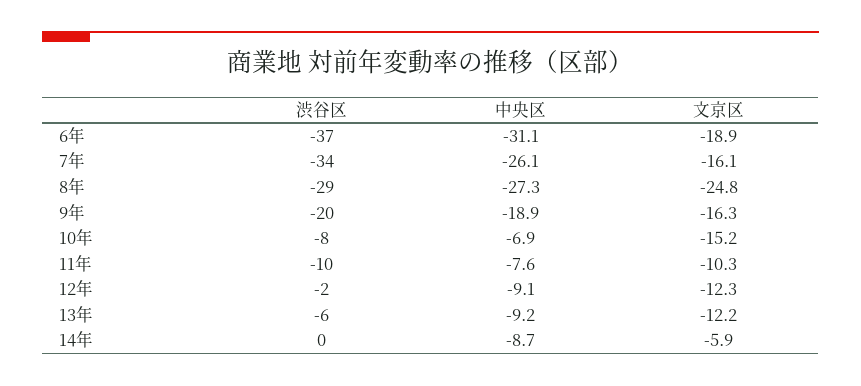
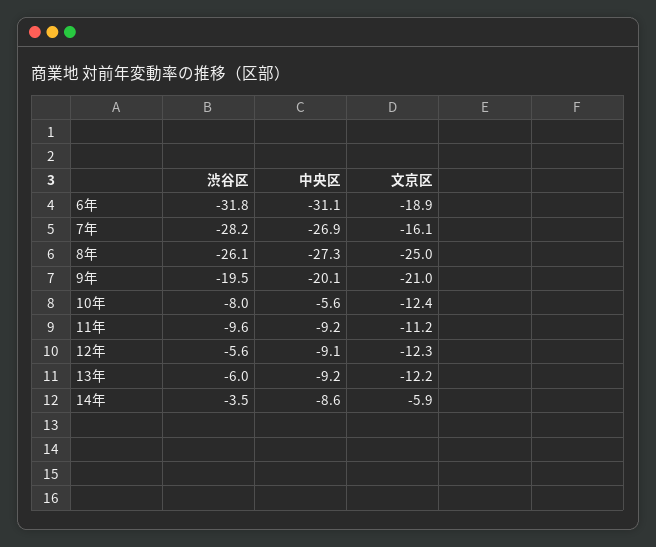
渋谷区, 6年: -37 -> -31.8
渋谷区, 7年: -34 -> -28.2
中央区, 7年: -26.1 -> -26.9
渋谷区, 8年: -29 -> -26.1
文京区, 8年: -24.8 -> -25
中央区, 9年: -18.9 -> -20.1
文京区, 9年: -16.3 -> -21
中央区, 10年: -6.9 -> -5.6
文京区, 10年: -15.2 -> -12.4
中央区, 11年: -7.6 -> -9.2
文京区, 11年: -10.3 -> -11.2
渋谷区, 12年: -2 -> -5.6
渋谷区, 14年: 0 -> -3.5
中央区, 14年: -8.7 -> -8.6

